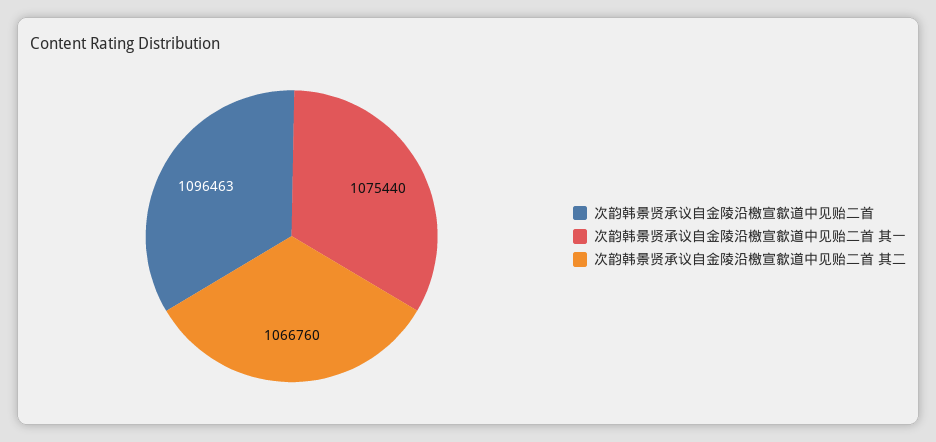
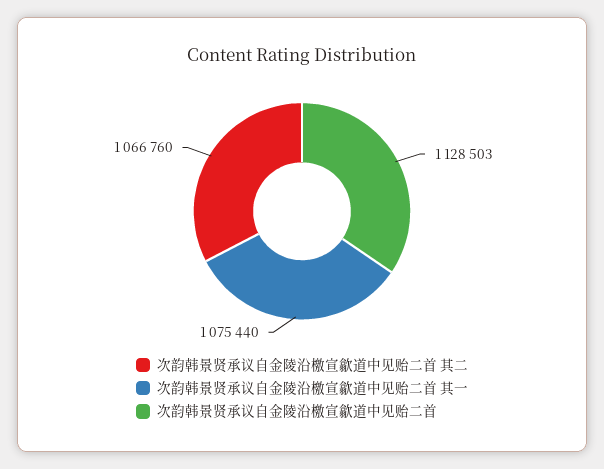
次韵韩景贤承议自金陵沿檄宣歙道中见贻二首: 1096463 -> 1128503

